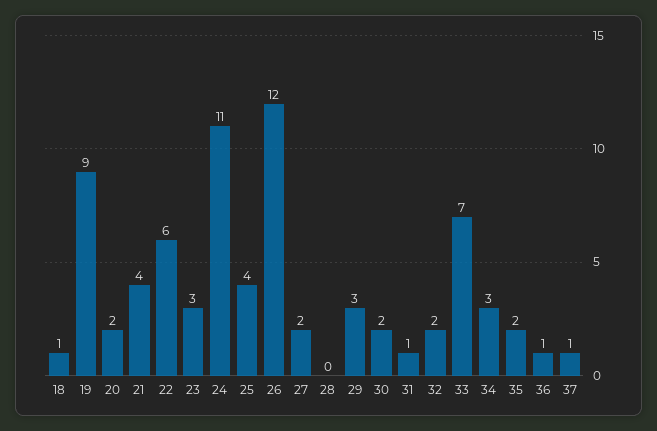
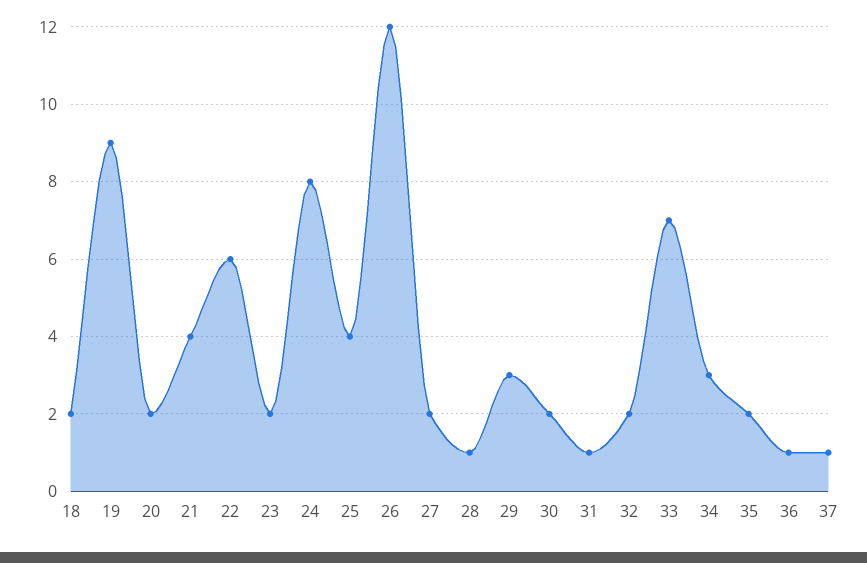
18: 1 -> 2
23: 3 -> 2
24: 11 -> 8
28: 0 -> 1

